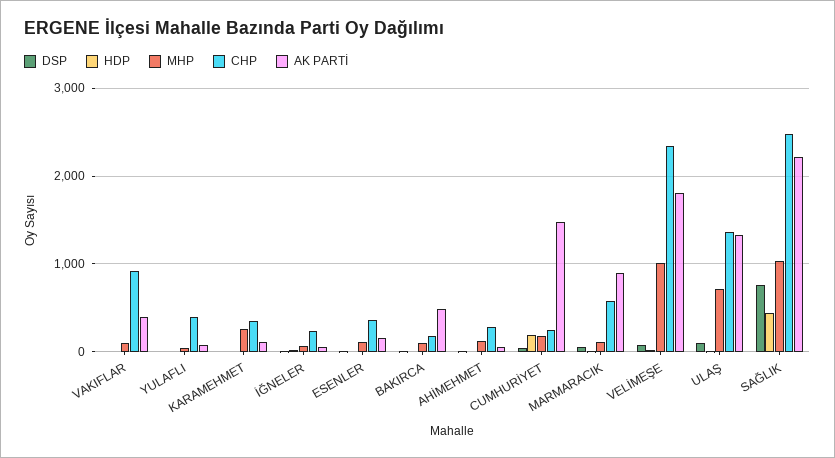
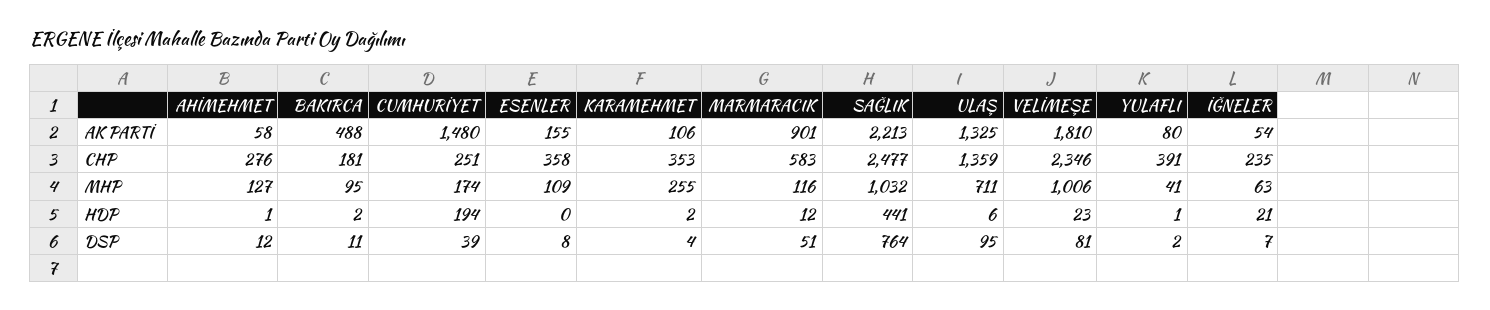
DSP, VAKIFLAR: 0 -> none
HDP, VAKIFLAR: 0 -> none
MHP, VAKIFLAR: 100 -> none
CHP, VAKIFLAR: 900 -> none
AK PARTİ, VAKIFLAR: 400 -> none

